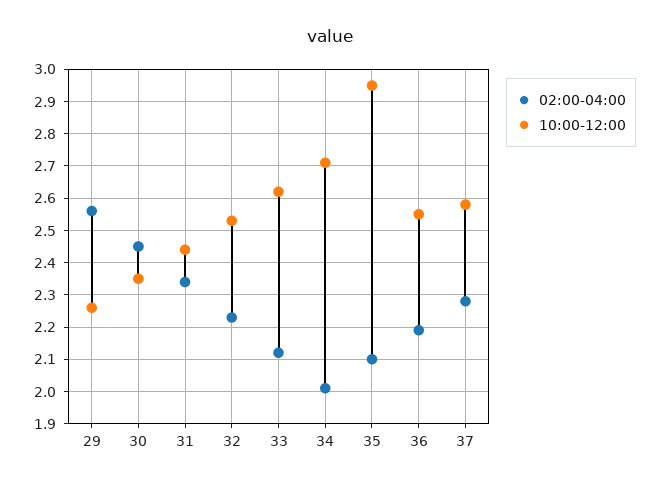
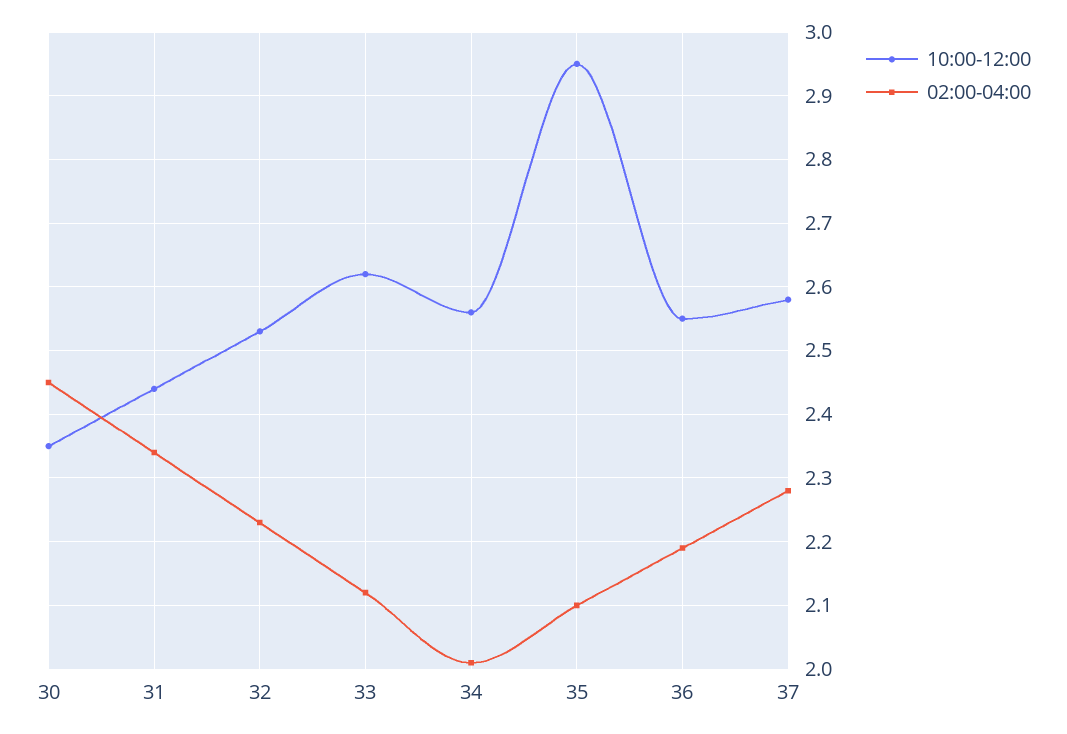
02:00-04:00, 29: 2.55 -> none
10:00-12:00, 29: 2.25 -> none
10:00-12:00, 34: 2.7 -> 2.56

